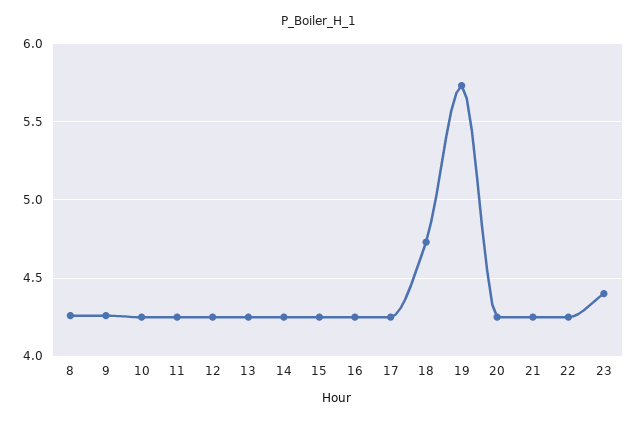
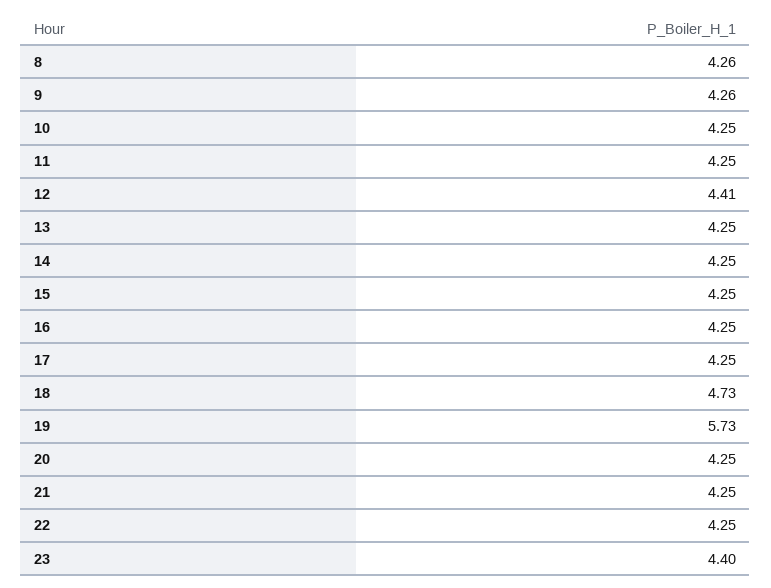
12: 4.25 -> 4.41

